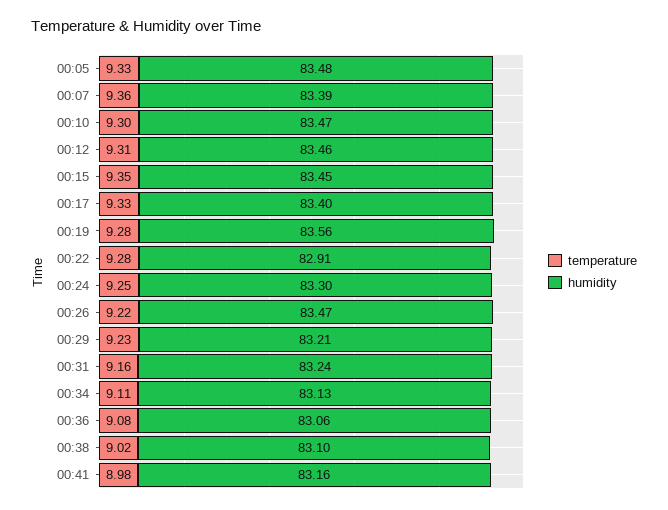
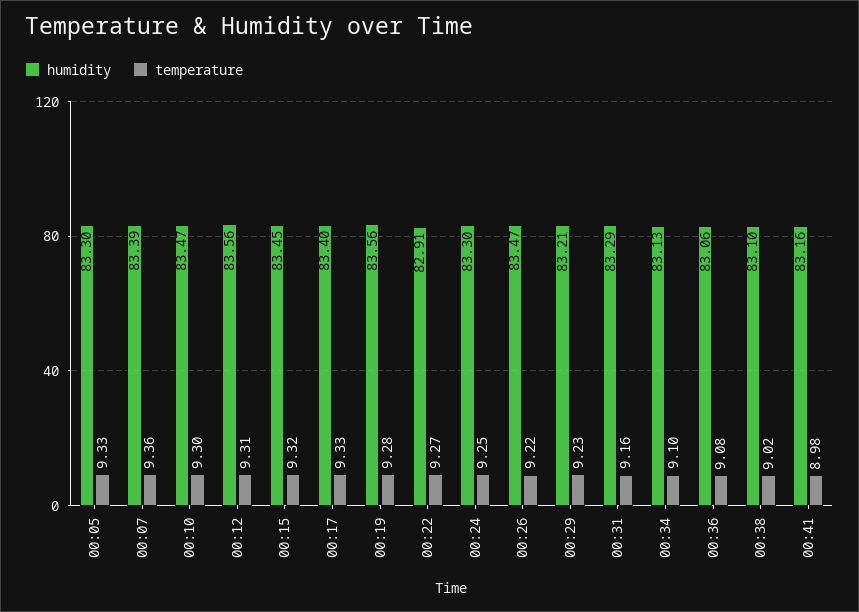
humidity, 00:05: 83.48 -> 83.3
humidity, 00:12: 83.46 -> 83.56
temperature, 00:15: 9.35 -> 9.32
temperature, 00:22: 9.28 -> 9.27
humidity, 00:31: 83.24 -> 83.29
temperature, 00:34: 9.11 -> 9.1

